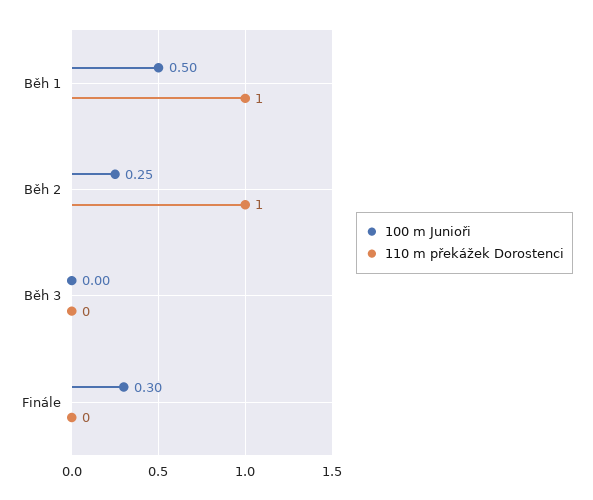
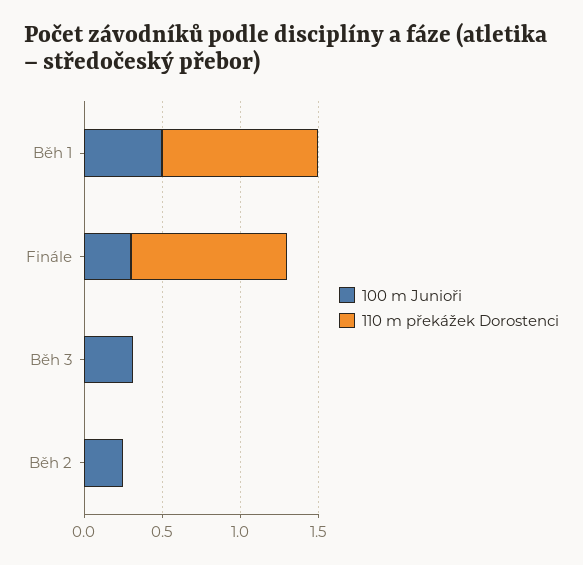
110 m překážek Dorostenci, Běh 2: 1 -> 0
100 m Junioři, Běh 3: 0 -> 0.3
110 m překážek Dorostenci, Finále: 0 -> 1

